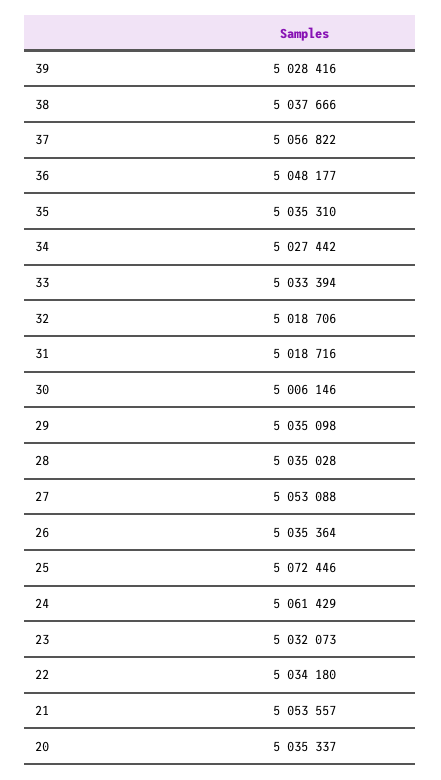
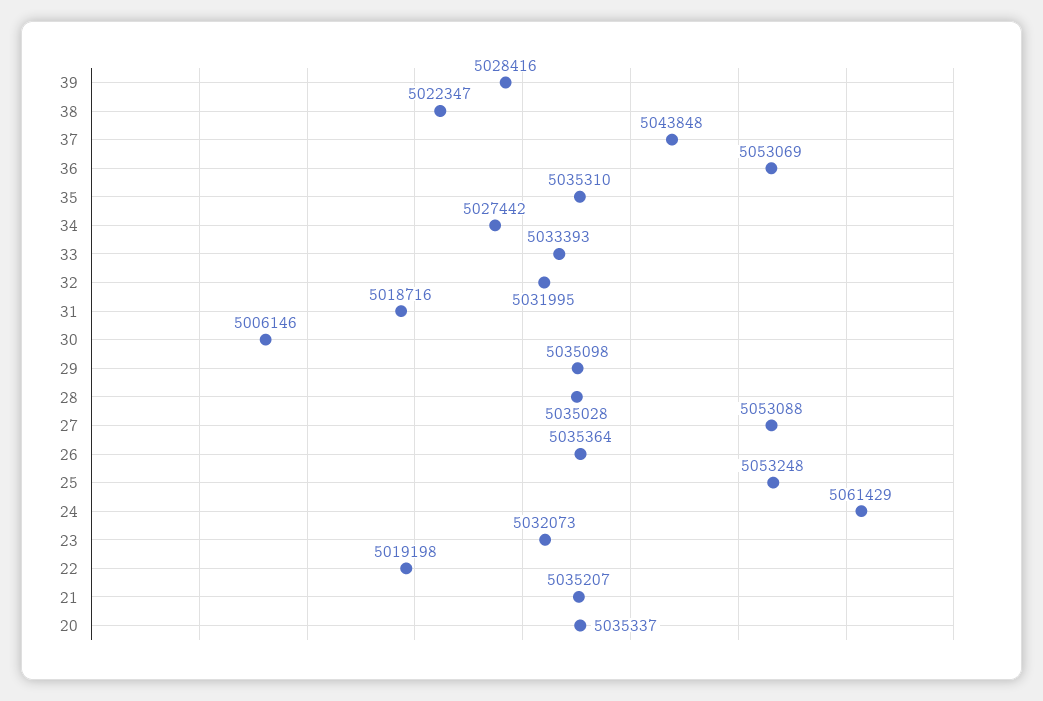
38: 5037666 -> 5022347
37: 5056822 -> 5043848
36: 5048177 -> 5053069
33: 5033394 -> 5033393
32: 5018706 -> 5031995
25: 5072446 -> 5053248
22: 5034180 -> 5019198
21: 5053557 -> 5035207

